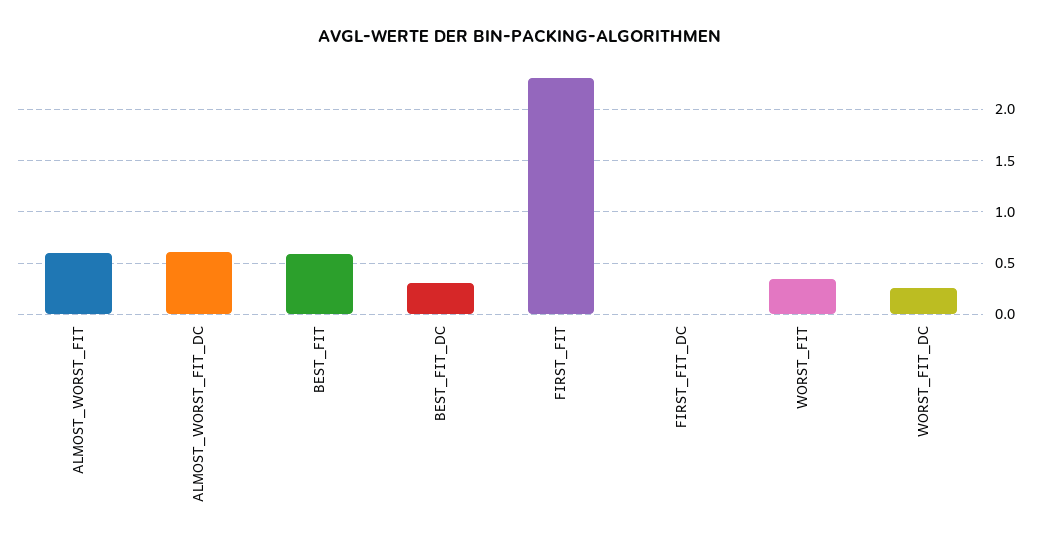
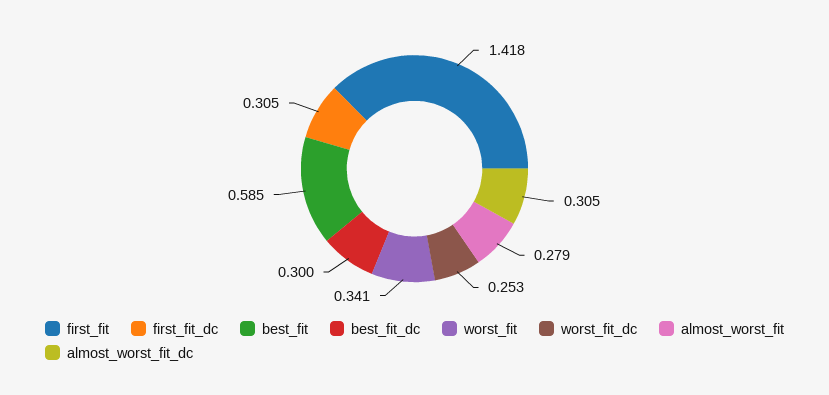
ALMOST_WORST_FIT: 0.6 -> 0.279
ALMOST_WORST_FIT_DC: 0.6 -> 0.305
FIRST_FIT: 2.3 -> 1.418
FIRST_FIT_DC: 0 -> 0.305

